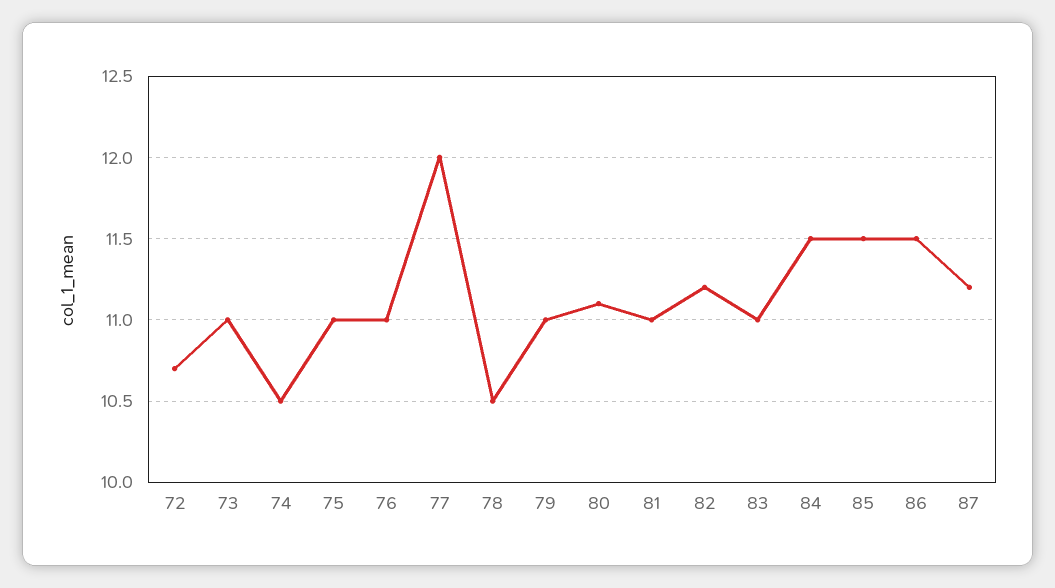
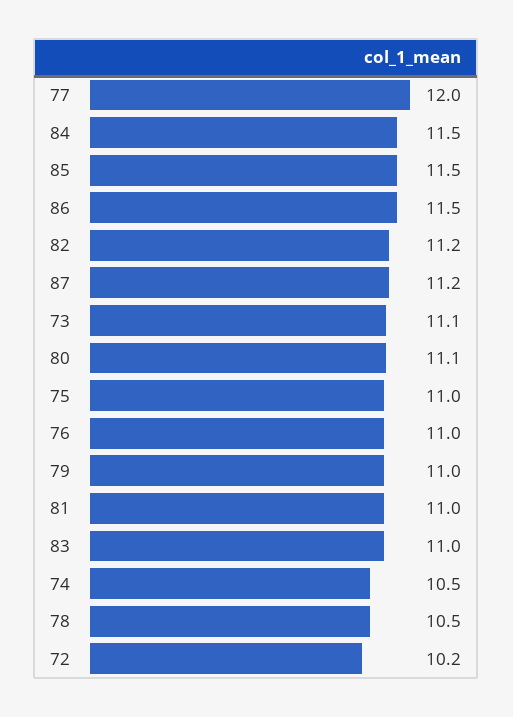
72: 10.7 -> 10.2
73: 11 -> 11.1

